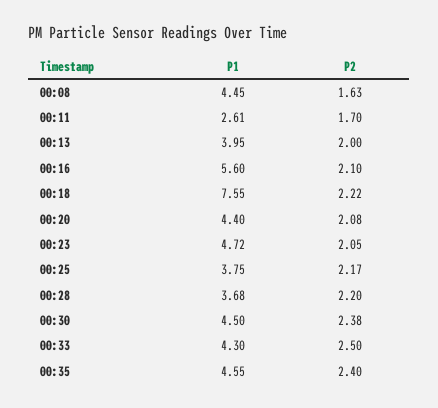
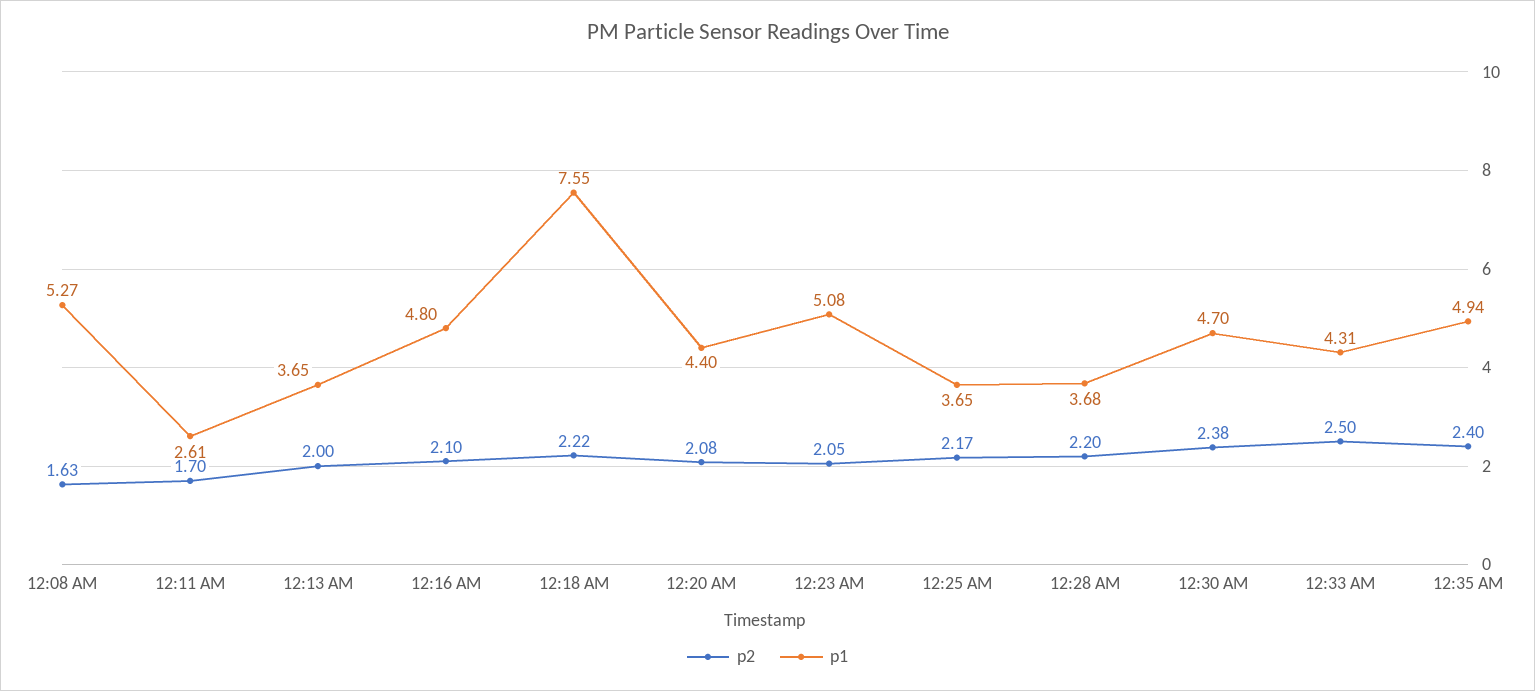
P1, 00:08: 4.45 -> 5.27
P1, 00:13: 3.95 -> 3.65
P1, 00:16: 5.6 -> 4.8
P1, 00:23: 4.72 -> 5.08
P1, 00:25: 3.75 -> 3.65
P1, 00:30: 4.5 -> 4.7
P1, 00:33: 4.3 -> 4.31
P1, 00:35: 4.55 -> 4.94

